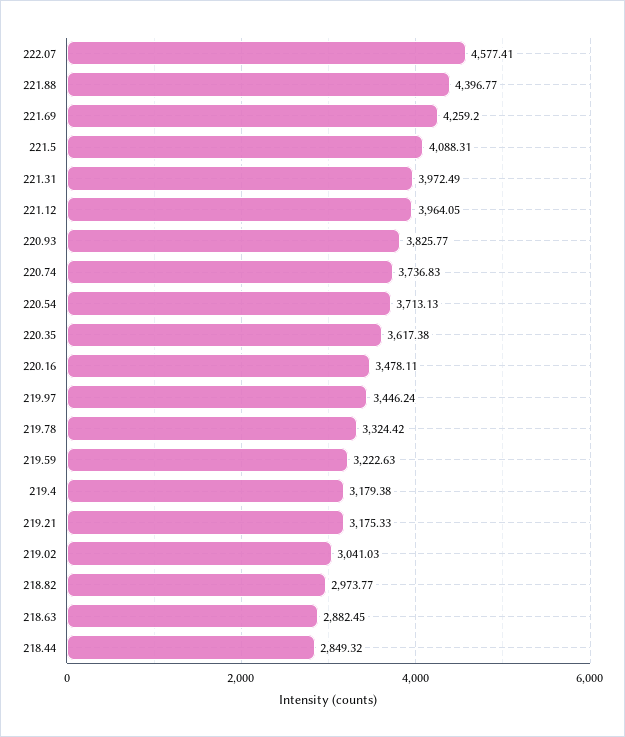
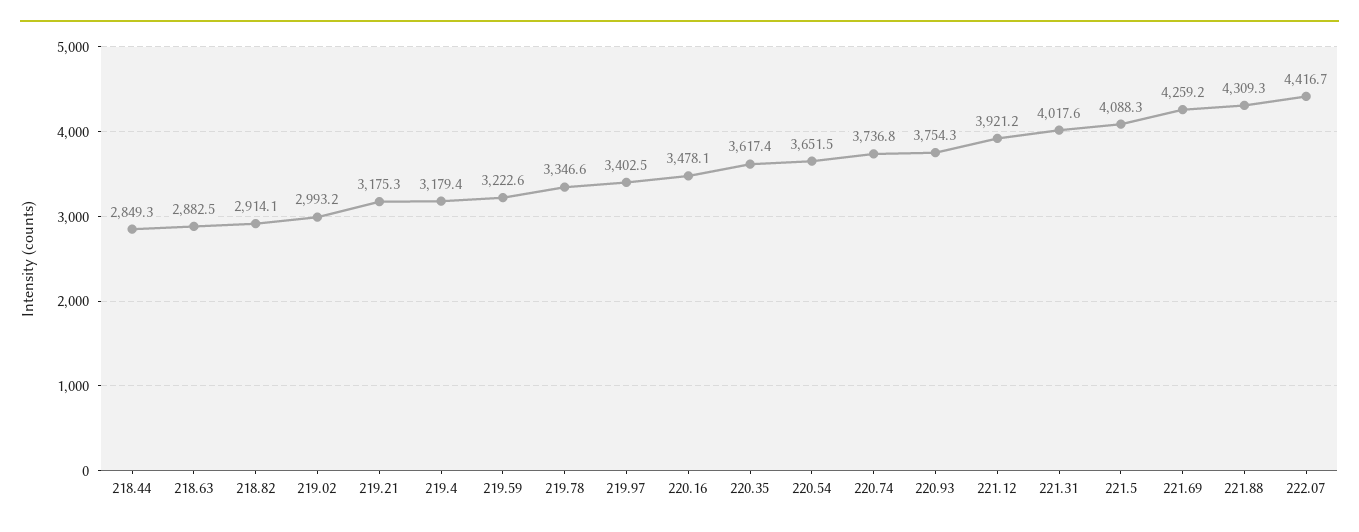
222.07: 4577.41 -> 4416.7
221.88: 4396.77 -> 4309.3
221.31: 3972.49 -> 4017.6
221.12: 3964.05 -> 3921.2
220.93: 3825.77 -> 3754.3
220.54: 3713.13 -> 3651.5
219.97: 3446.24 -> 3402.5
219.78: 3324.42 -> 3346.6
219.02: 3041.03 -> 2993.2
218.82: 2973.77 -> 2914.1

